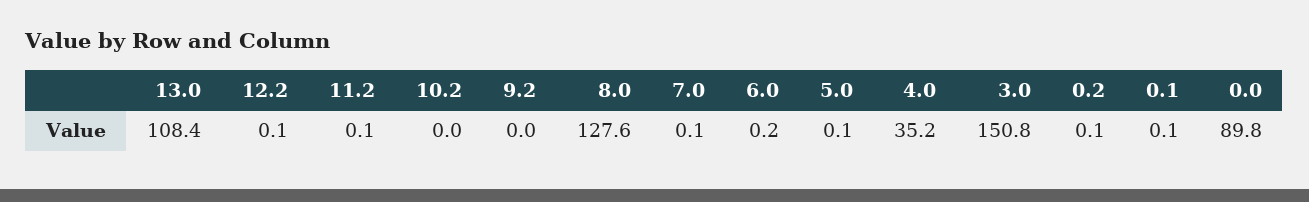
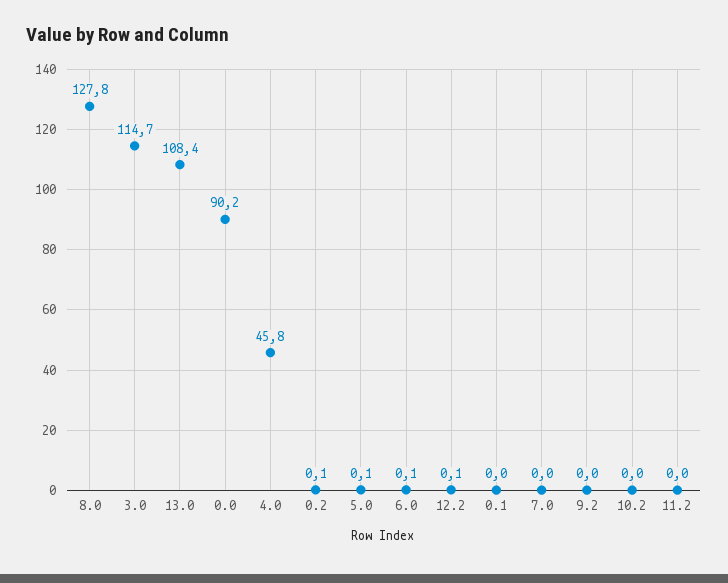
11.2: 0.1 -> 0
8.0: 127.6 -> 127.8
7.0: 0.1 -> 0
6.0: 0.2 -> 0.1
4.0: 35.2 -> 45.8
3.0: 150.8 -> 114.7
0.1: 0.1 -> 0
0.0: 89.8 -> 90.2

